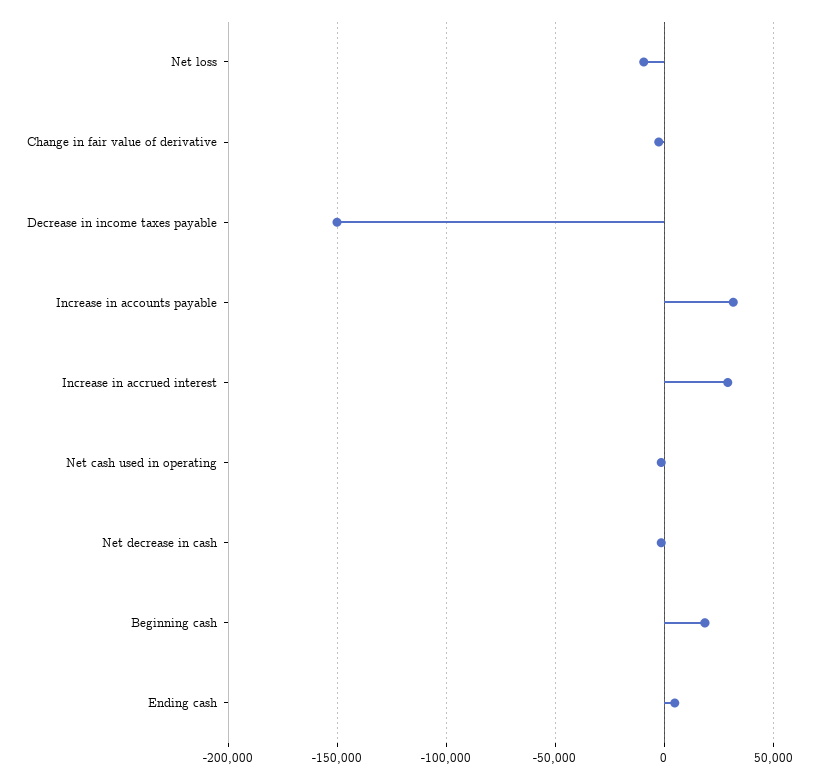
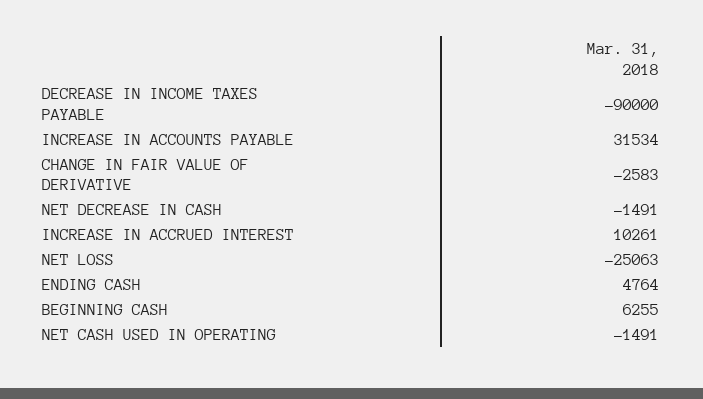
Net loss: -10000 -> -25063
Decrease in income taxes payable: -150000 -> -90000
Increase in accrued interest: 30000 -> 10261
Beginning cash: 20000 -> 6255

